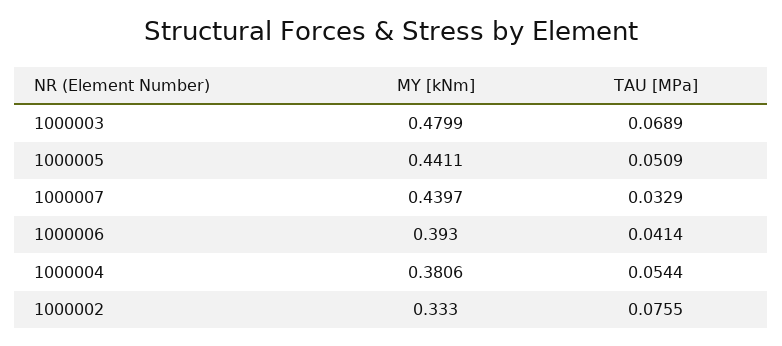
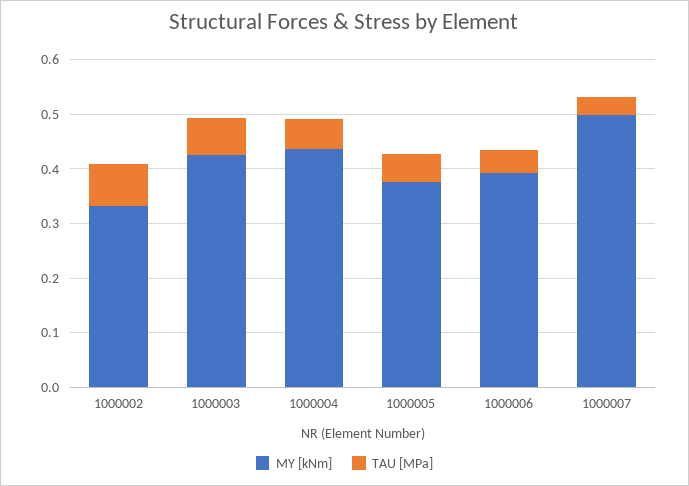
MY [kNm], 1000003: 0.4799 -> 0.42
MY [kNm], 1000005: 0.4411 -> 0.38
MY [kNm], 1000007: 0.4397 -> 0.5
MY [kNm], 1000004: 0.3806 -> 0.44

